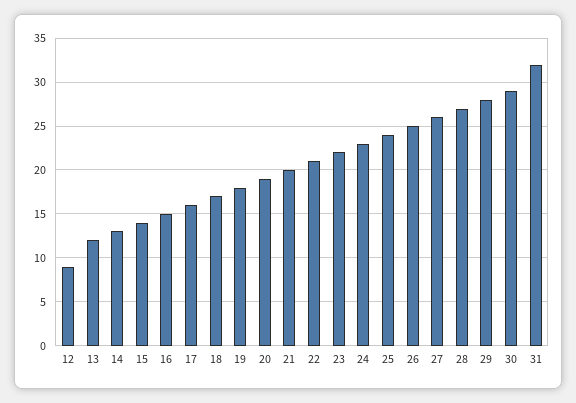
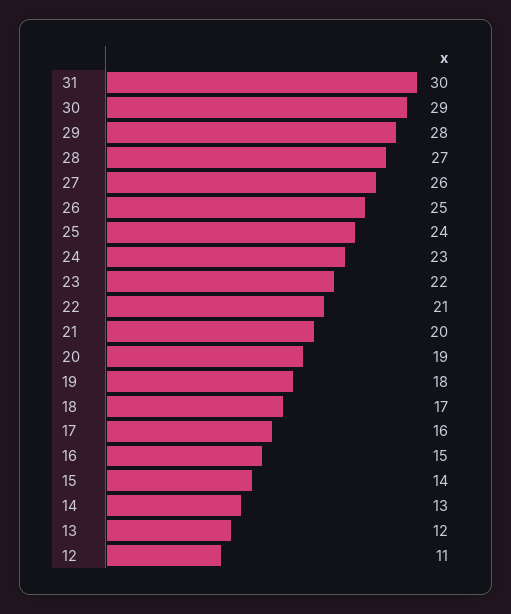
12: 9 -> 11
31: 32 -> 30

